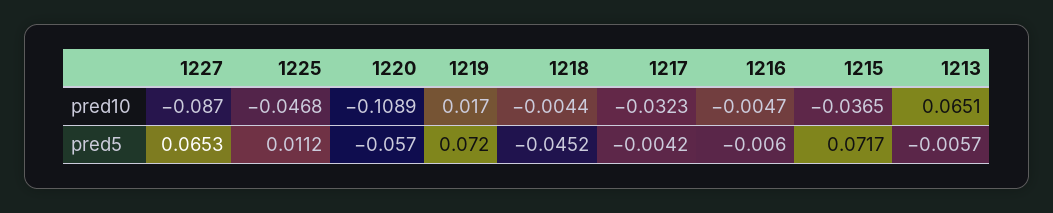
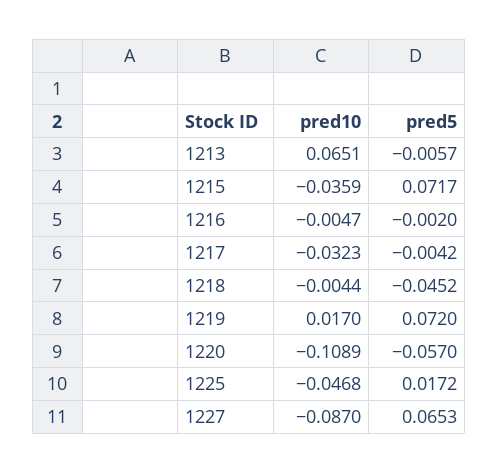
1215, pred10: -0.0365 -> -0.0359
1225, pred5: 0.0112 -> 0.0172
1216, pred5: -0.006 -> -0.002

